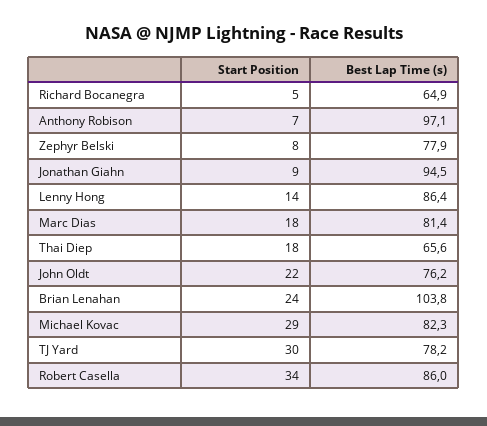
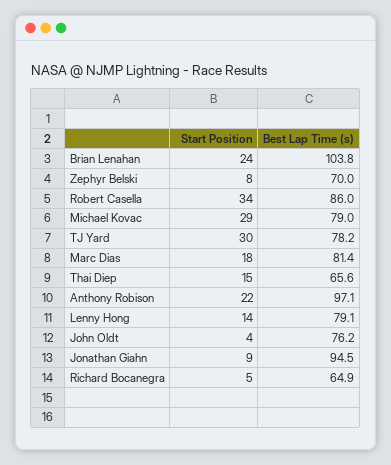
Start Position, Anthony Robison: 7 -> 22
Best Lap Time (s), Zephyr Belski: 77.9 -> 70
Best Lap Time (s), Lenny Hong: 86.4 -> 79.1
Start Position, Thai Diep: 18 -> 15
Start Position, John Oldt: 22 -> 4
Best Lap Time (s), Michael Kovac: 82.3 -> 79

